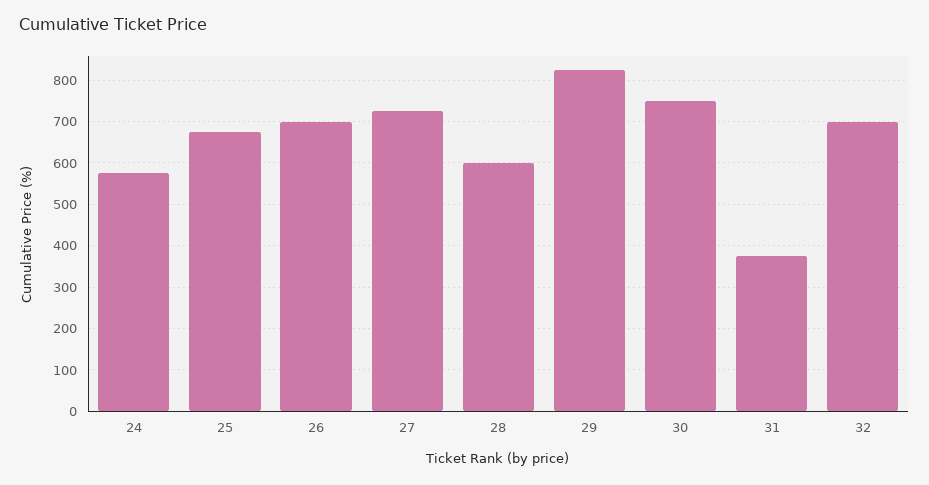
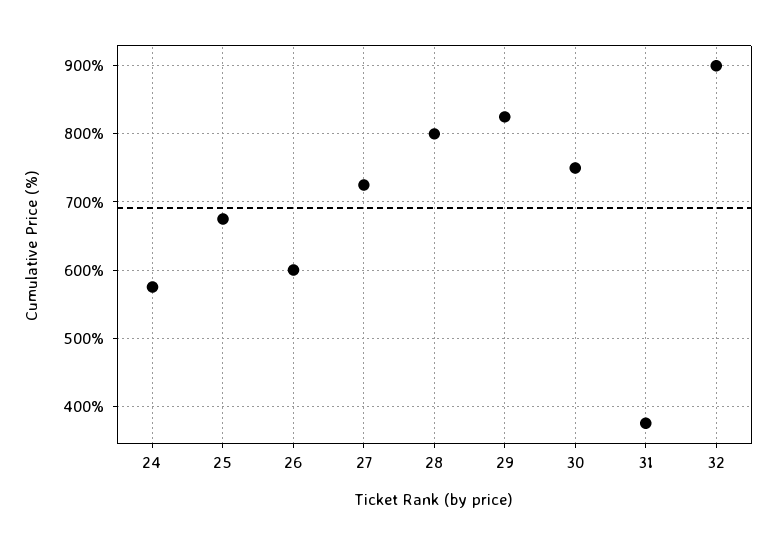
26: 700 -> 600
28: 600 -> 800
32: 700 -> 900

